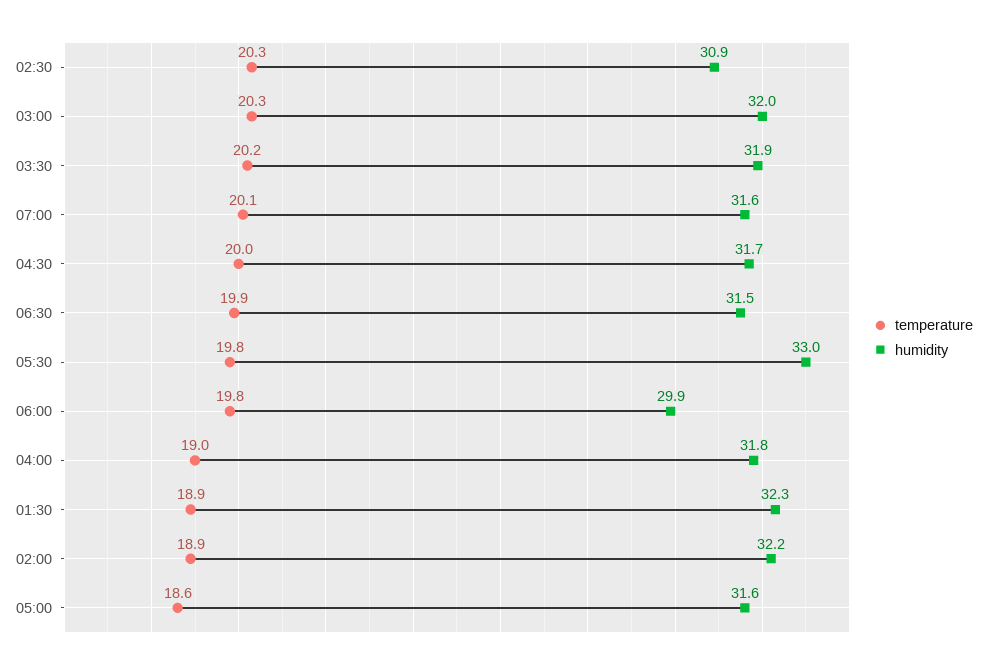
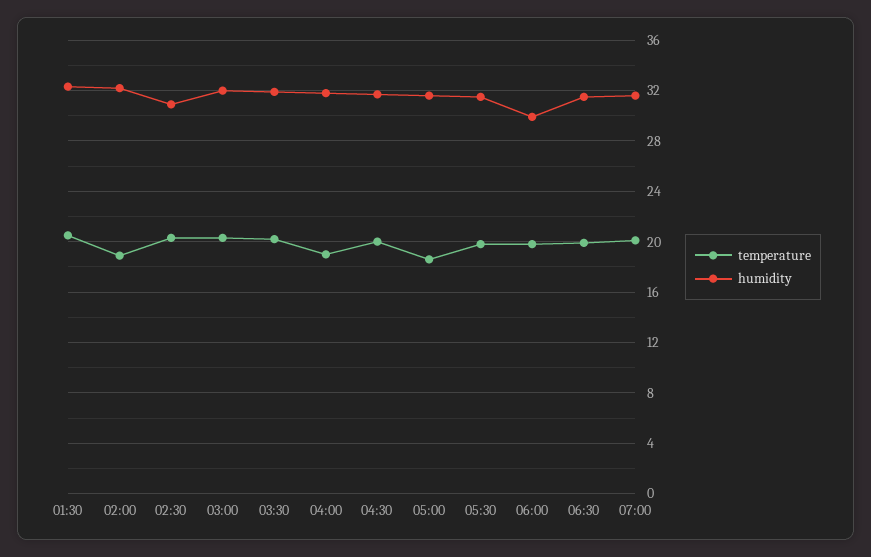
humidity, 05:30: 33 -> 31.5
temperature, 01:30: 18.9 -> 20.5

